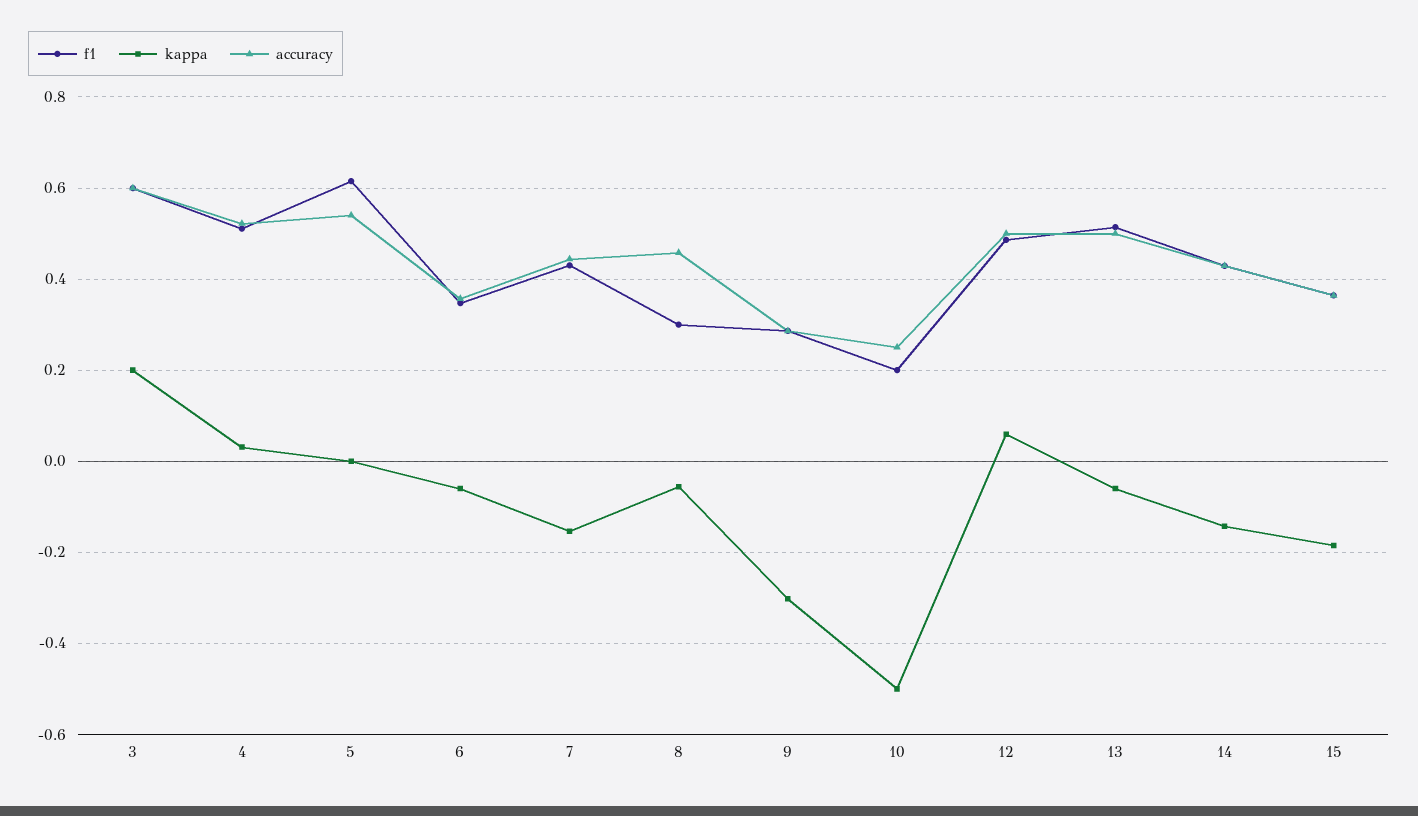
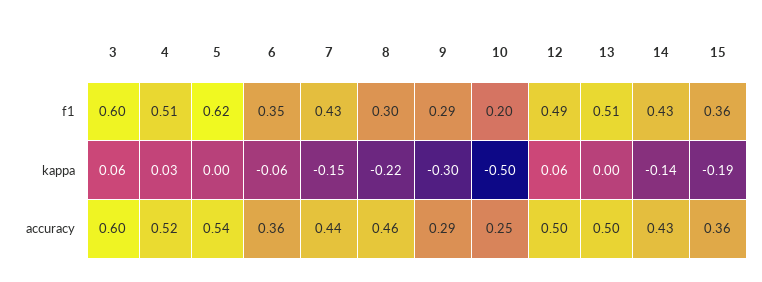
kappa, 3: 0.2 -> 0.06
kappa, 8: -0.06 -> -0.22
kappa, 13: -0.06 -> 0

